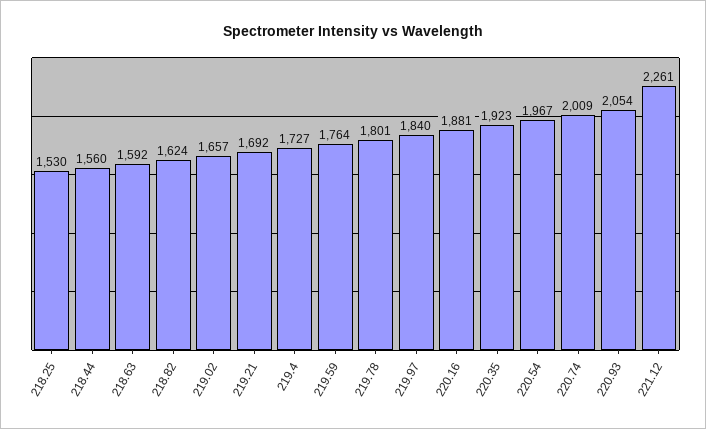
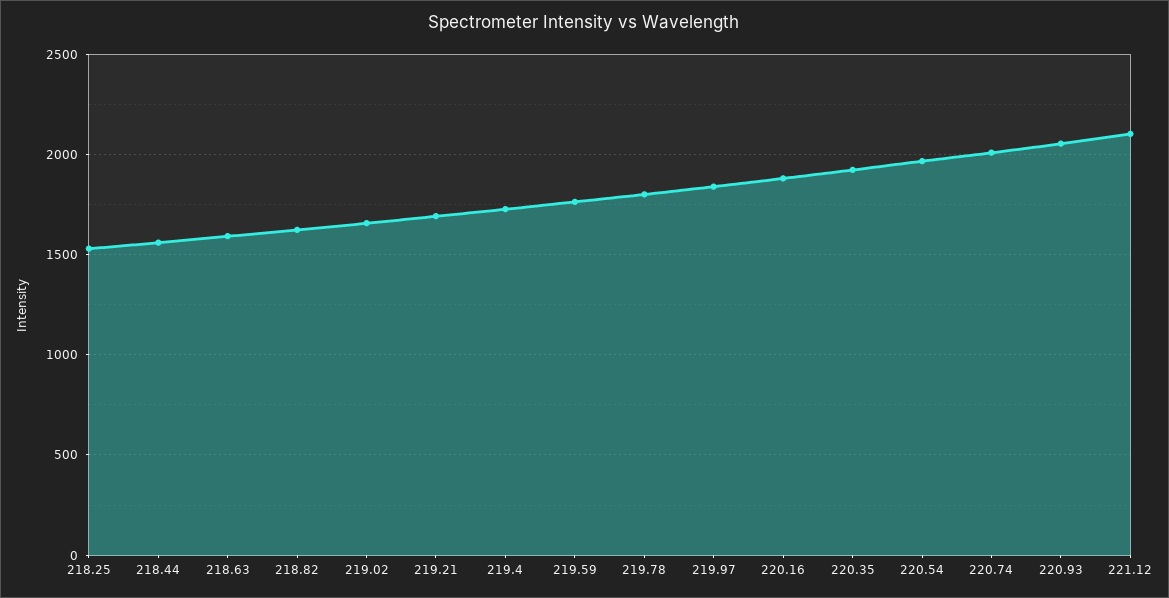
221.12: 2261 -> 2100

